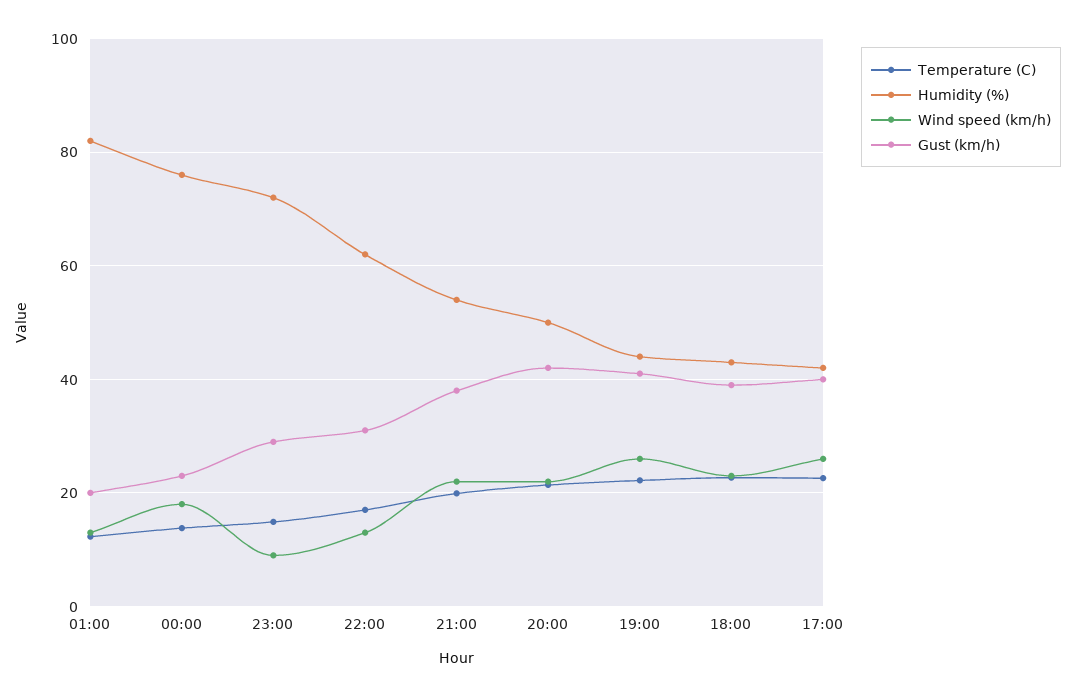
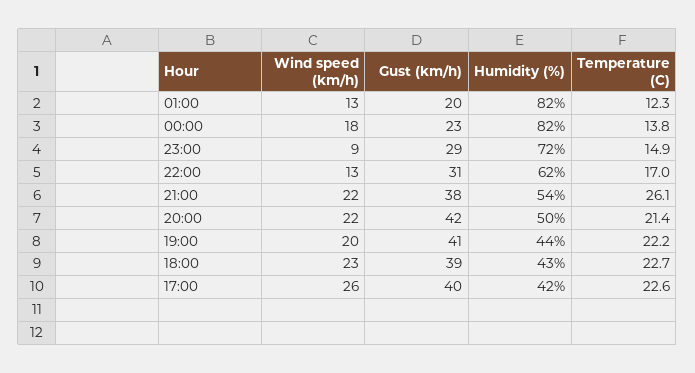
Humidity (%), 00:00: 76 -> 82
Temperature (C), 21:00: 20 -> 26.1
Wind speed (km/h), 19:00: 26 -> 20

